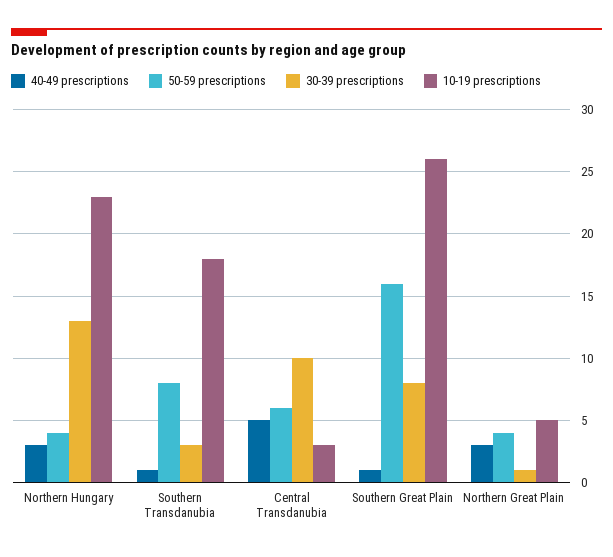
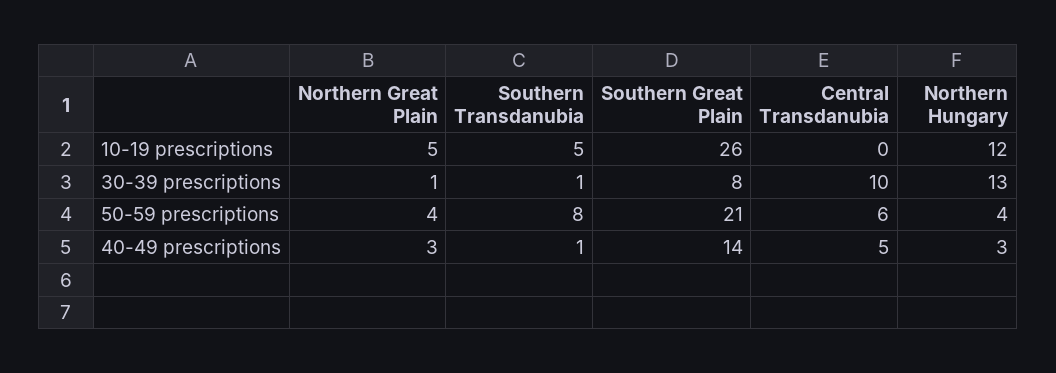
10-19 prescriptions, Northern Hungary: 23 -> 12
30-39 prescriptions, Southern Transdanubia: 3 -> 1
10-19 prescriptions, Southern Transdanubia: 18 -> 5
10-19 prescriptions, Central Transdanubia: 3 -> 0
40-49 prescriptions, Southern Great Plain: 1 -> 14
50-59 prescriptions, Southern Great Plain: 16 -> 21

